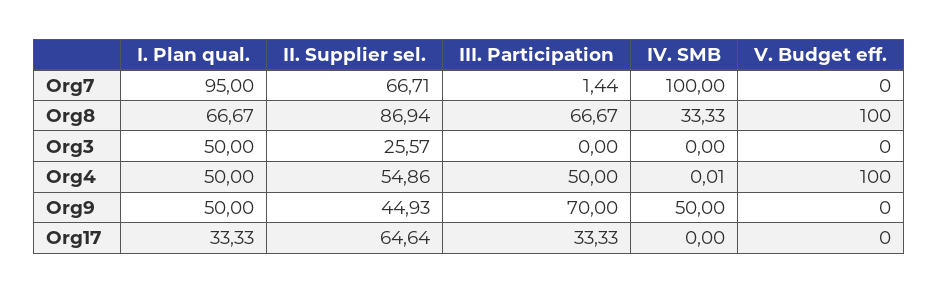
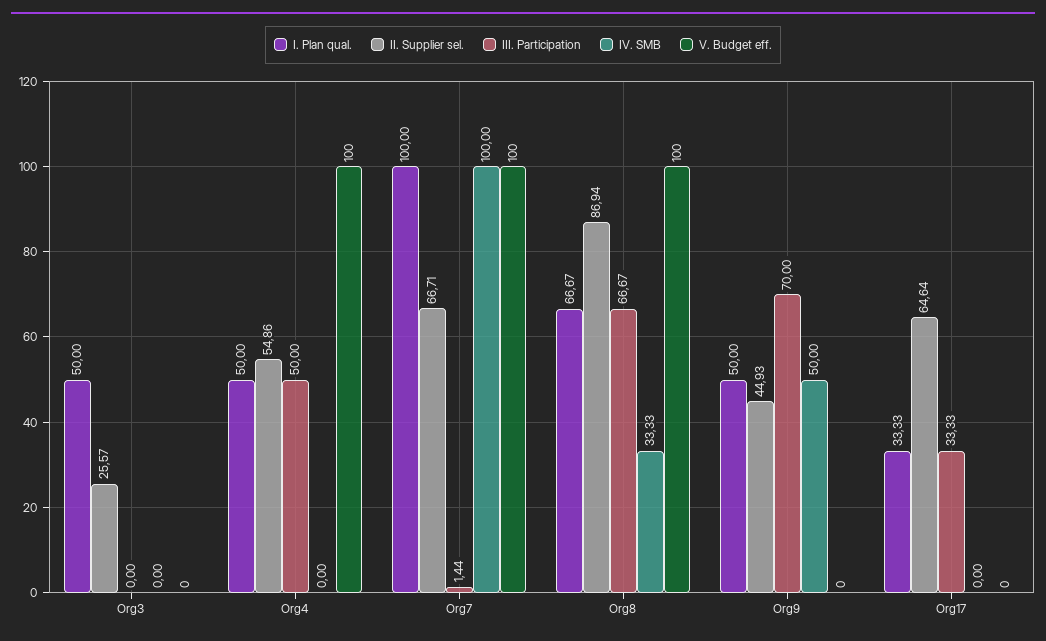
I. Plan qual., Org7: 95 -> 100
V. Budget eff., Org7: 0 -> 100
IV. SMB, Org4: 0.01 -> 0

